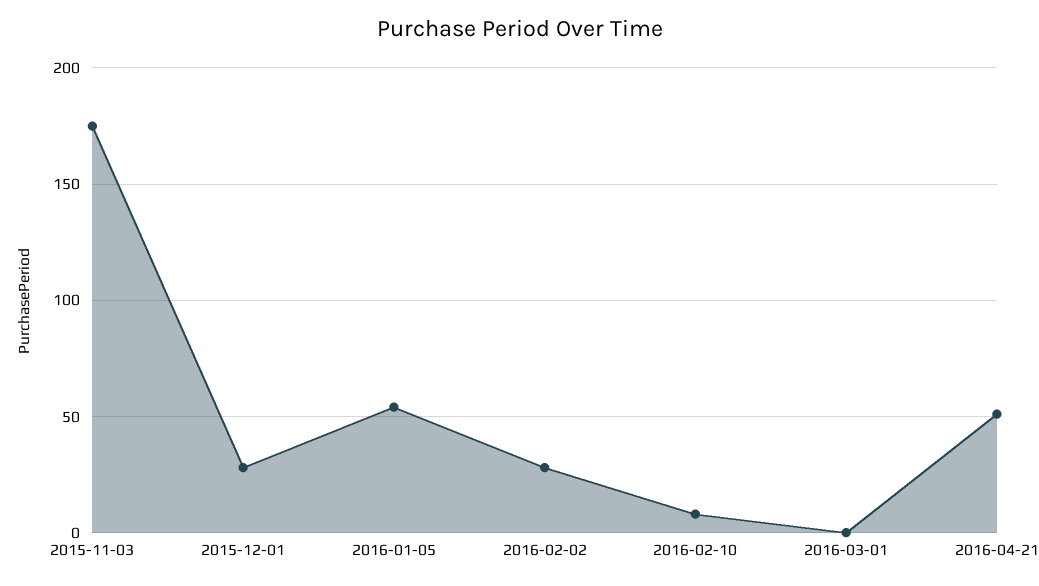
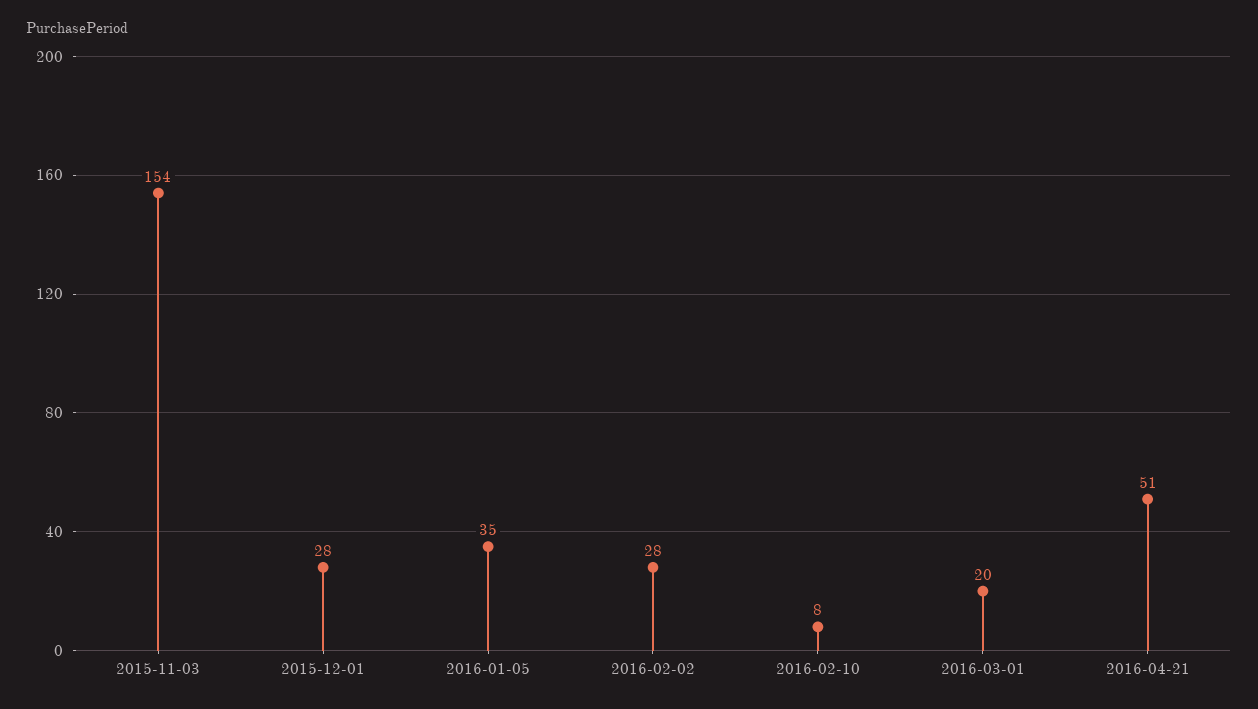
2015-11-03: 175 -> 154
2016-01-05: 55 -> 35
2016-03-01: 0 -> 20

